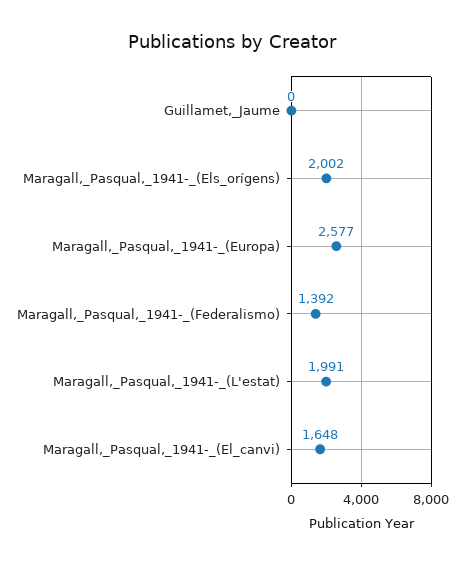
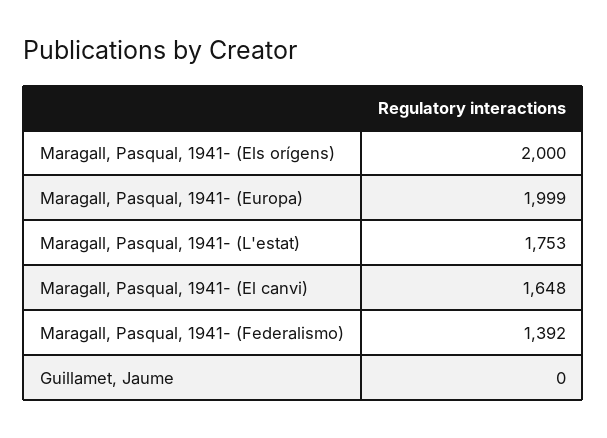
Maragall,_Pasqual,_1941-_(Els_orígens): 2002 -> 2000
Maragall,_Pasqual,_1941-_(Europa): 2577 -> 1999
Maragall,_Pasqual,_1941-_(L'estat): 1991 -> 1753

